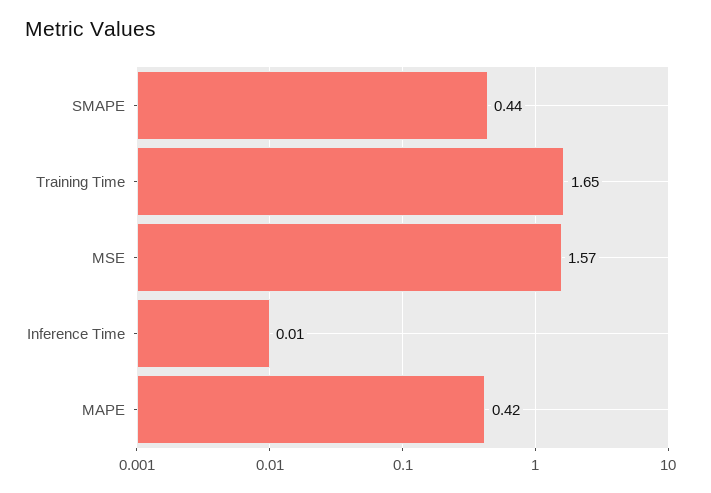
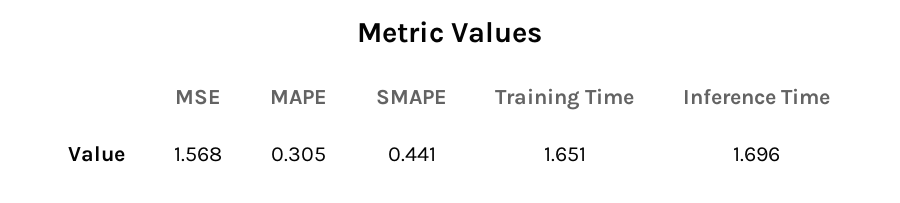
Inference Time: 0.01 -> 1.696
MAPE: 0.42 -> 0.305

